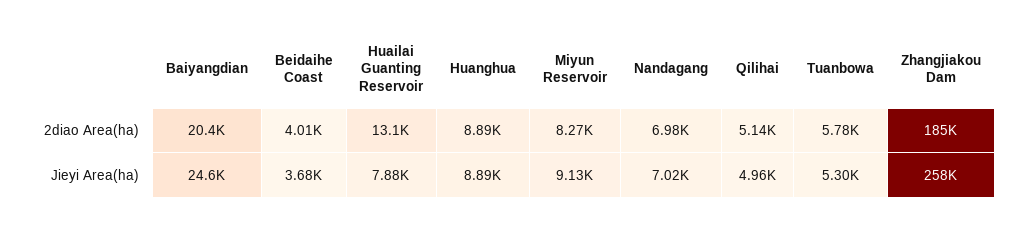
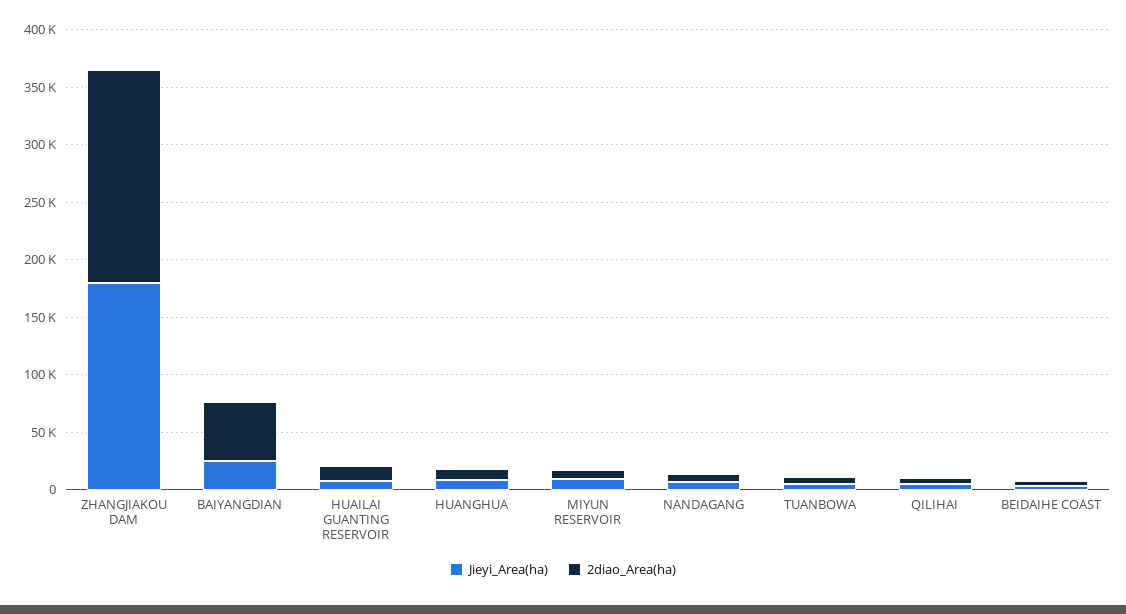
2diao Area(ha), Baiyangdian: 20400 -> 50000
Jieyi Area(ha), Zhangjiakou Dam: 258000 -> 180000

